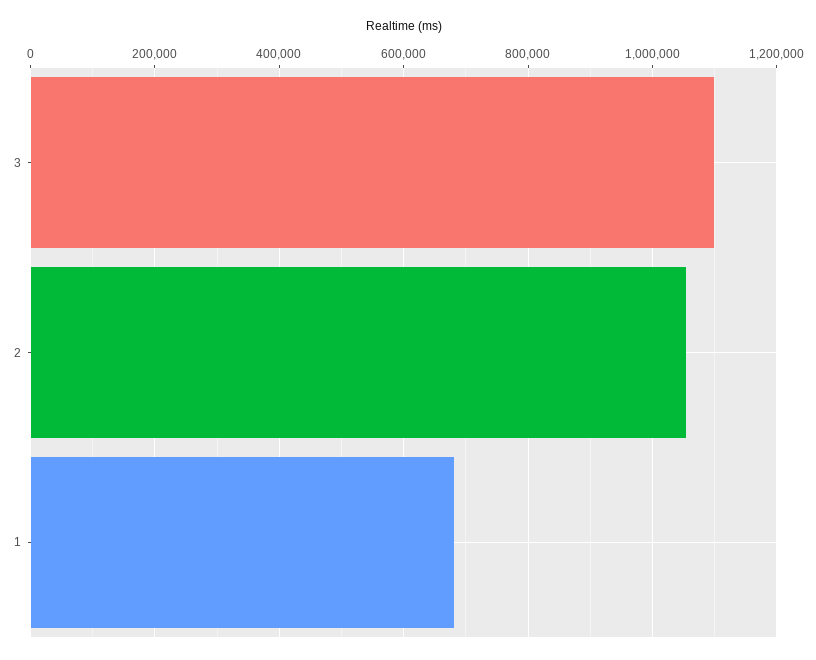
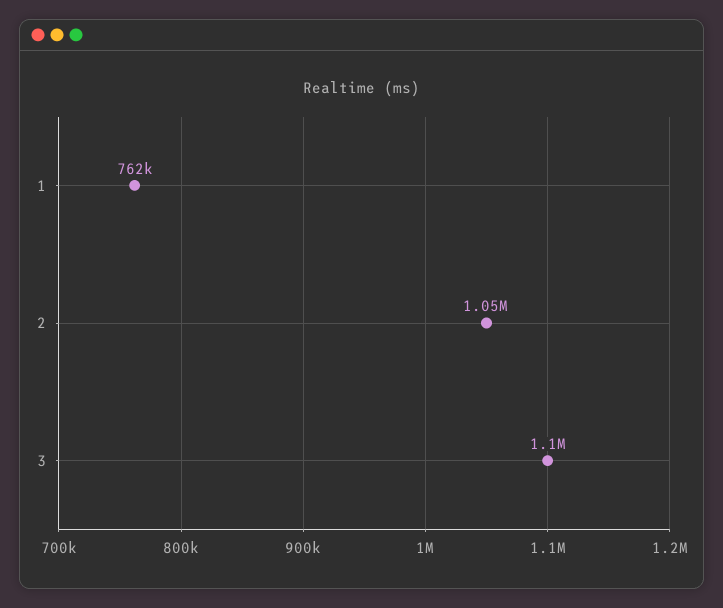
1: 680000 -> 762000

